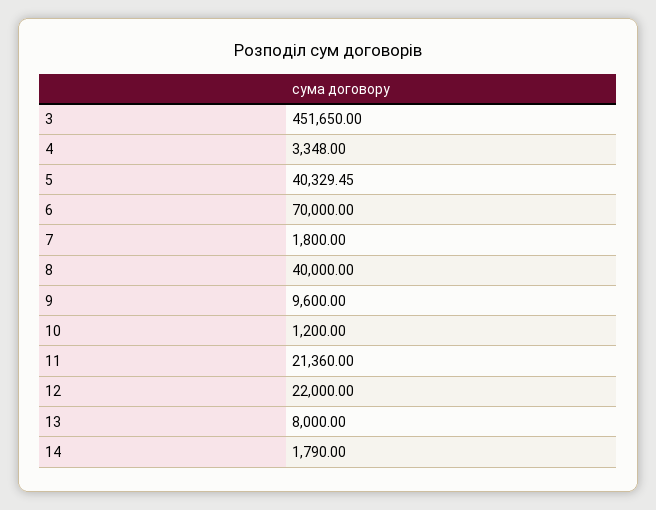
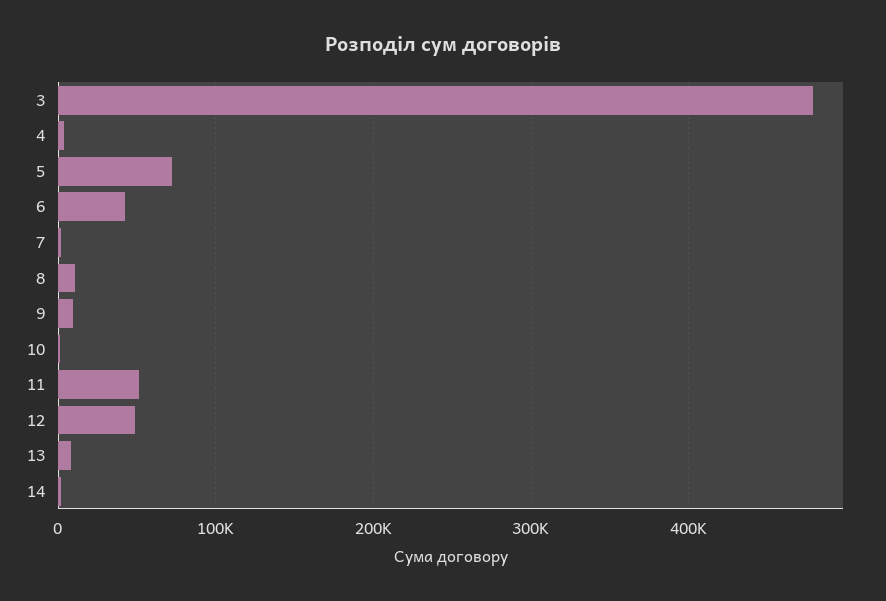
3: 451650 -> 480000
5: 40329.45 -> 70000
6: 70000 -> 40000
8: 40000 -> 10000
11: 21360 -> 50000
12: 22000 -> 50000

